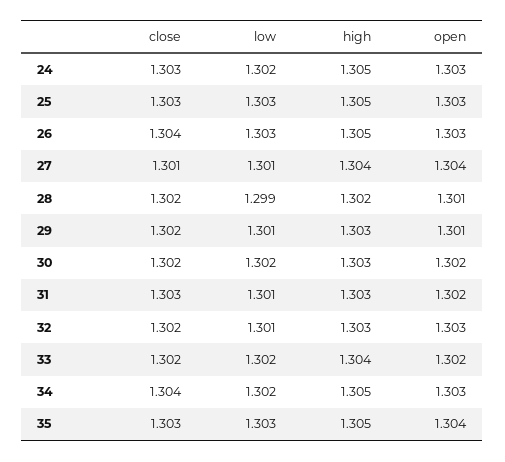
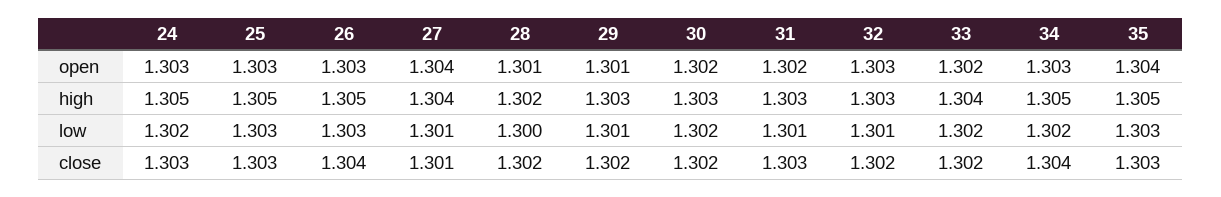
low, 28: 1.299 -> 1.3

